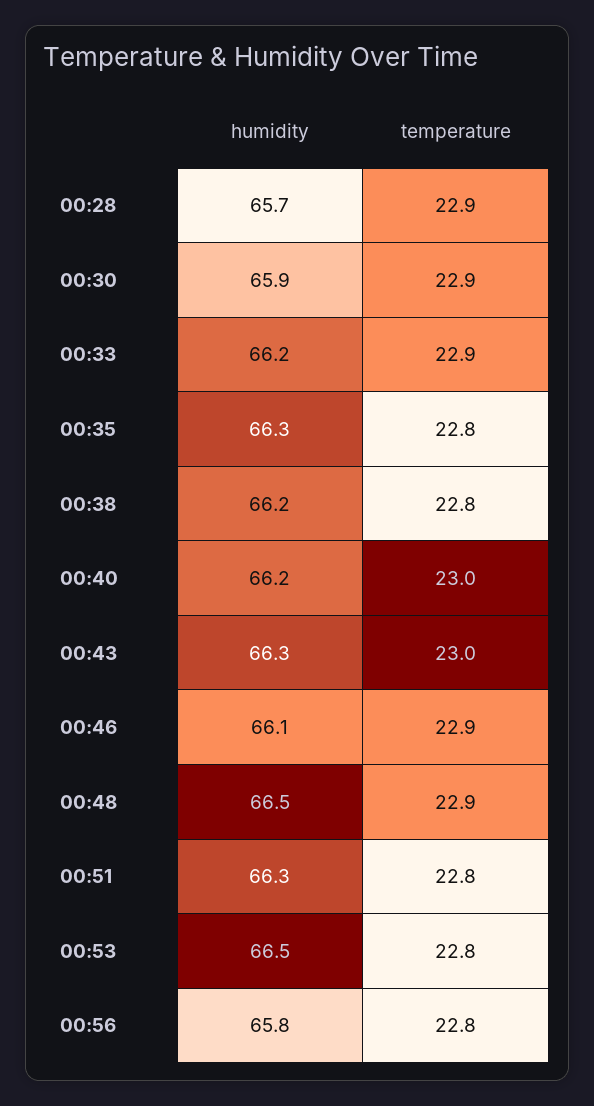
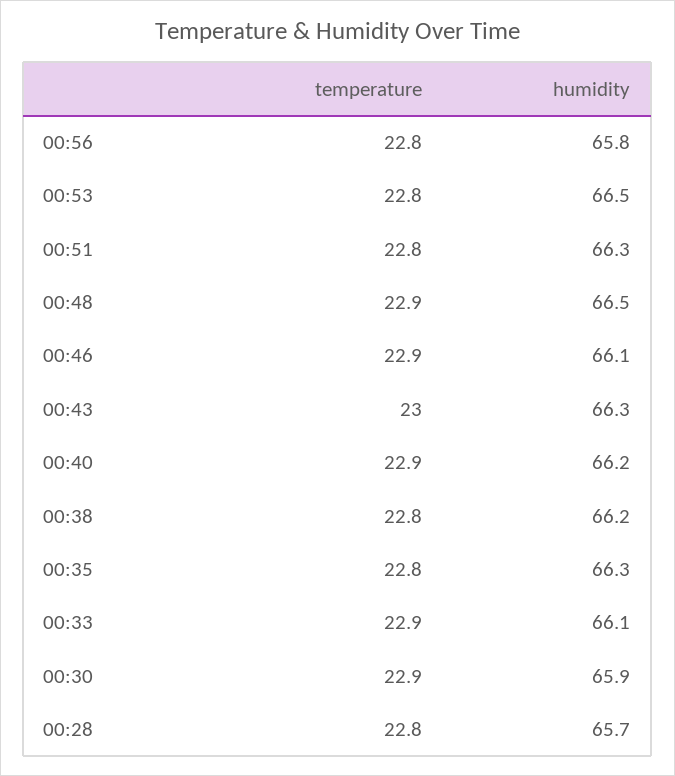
temperature, 00:28: 22.9 -> 22.8
humidity, 00:33: 66.2 -> 66.1
temperature, 00:40: 23 -> 22.9

